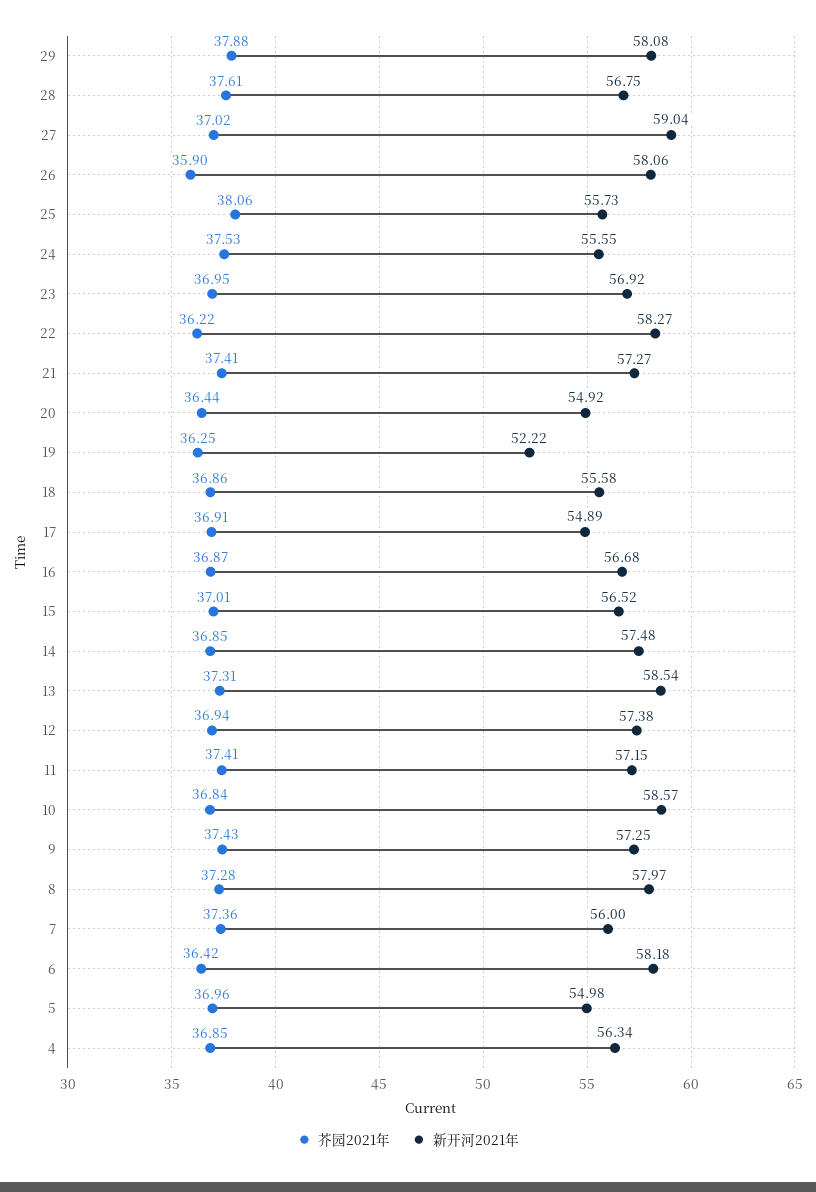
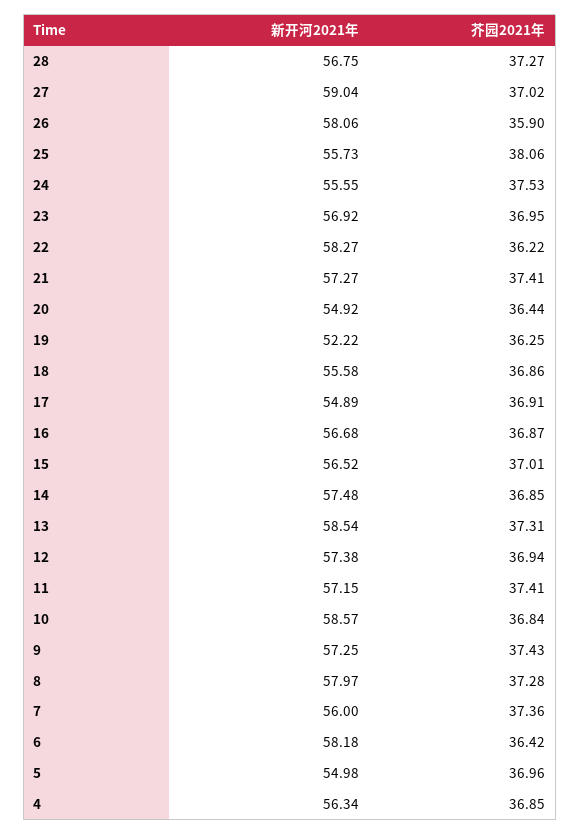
芥园2021年, 29: 37.88 -> none
新开河2021年, 29: 58.08 -> none
芥园2021年, 28: 37.61 -> 37.27

